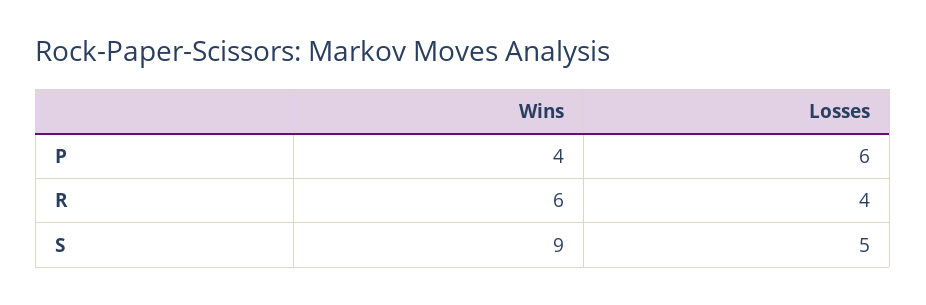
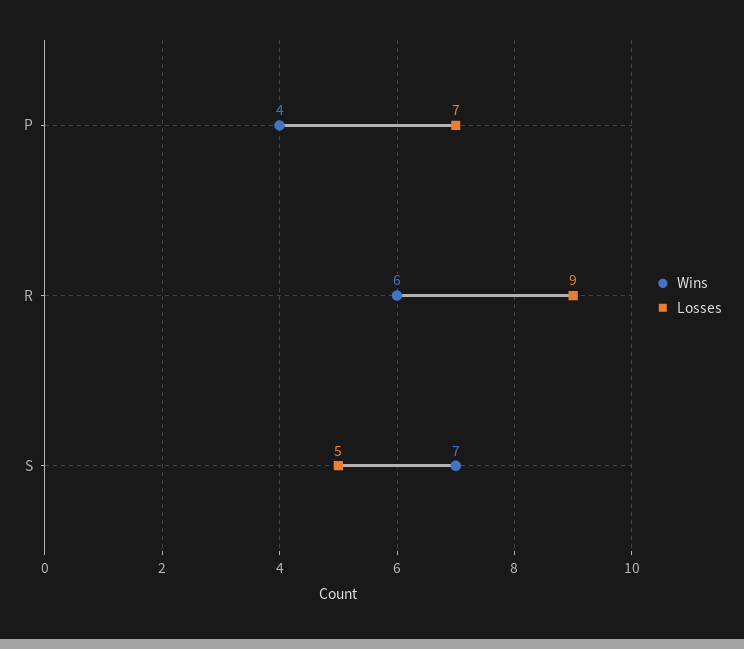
Losses, P: 6 -> 7
Losses, R: 4 -> 9
Wins, S: 9 -> 7

